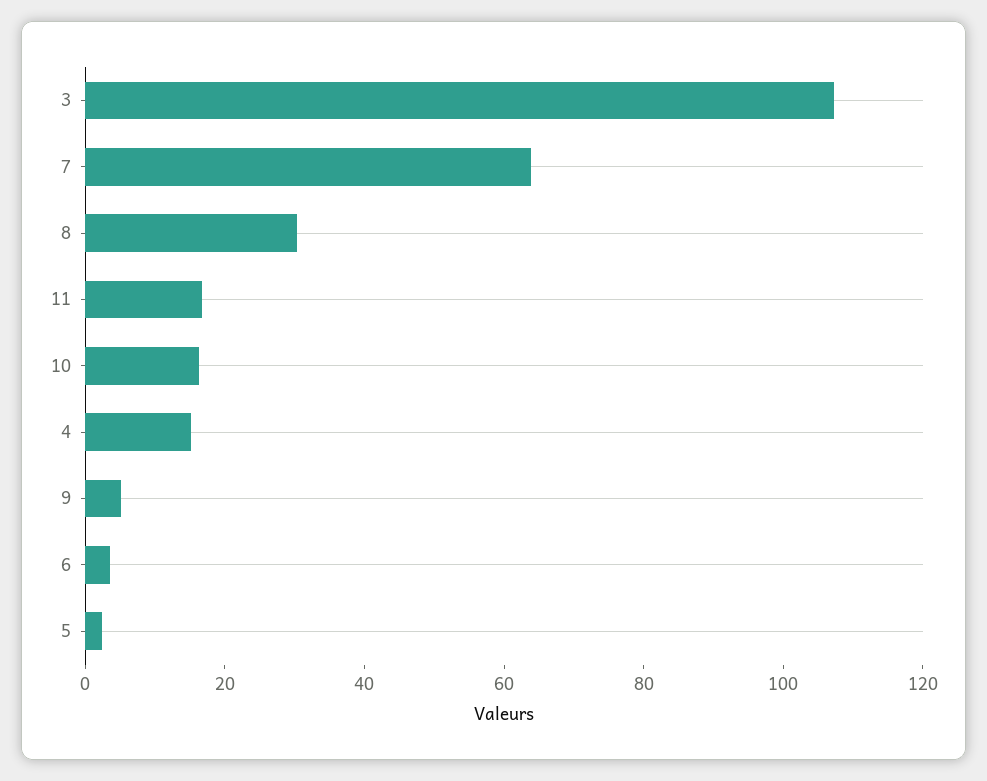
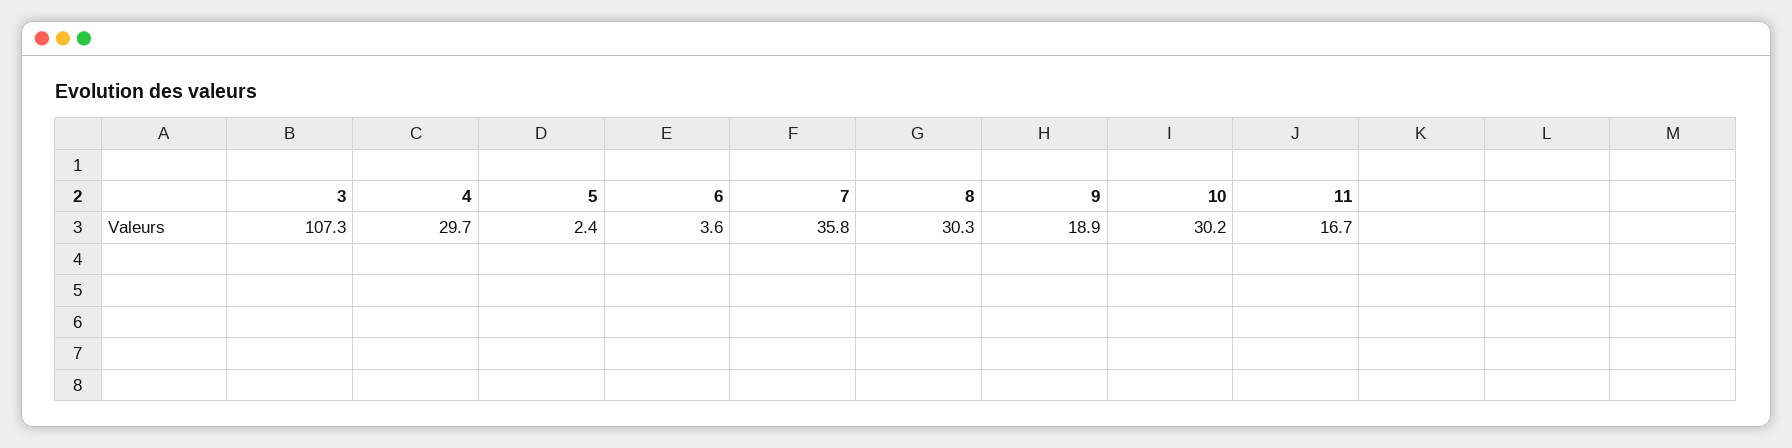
7: 65 -> 35.8
10: 15 -> 30.2
4: 15 -> 29.7
9: 5 -> 18.9

